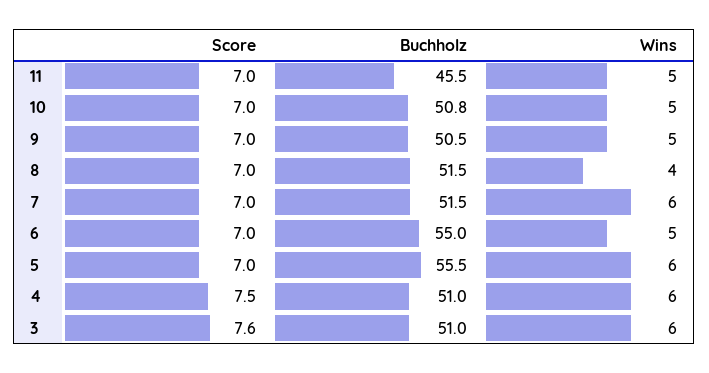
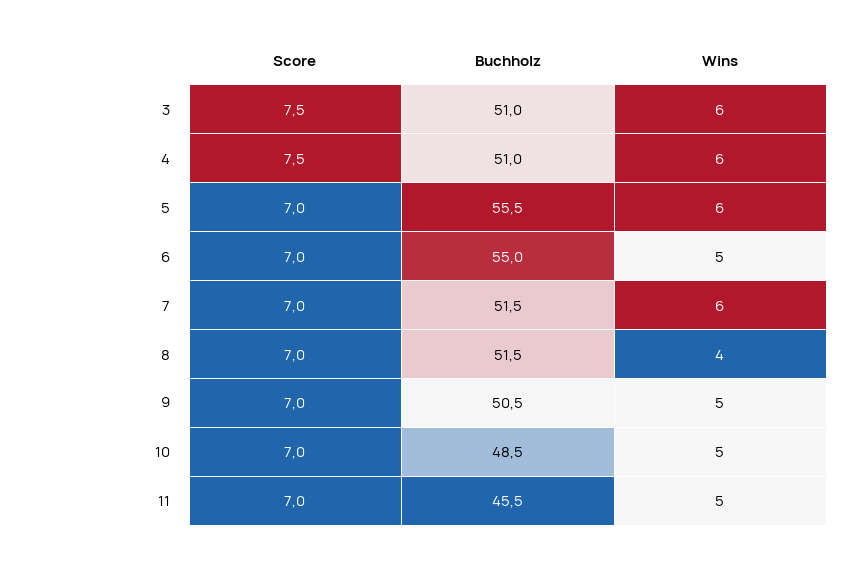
Buchholz, 10: 50.8 -> 48.5
Score, 3: 7.6 -> 7.5

